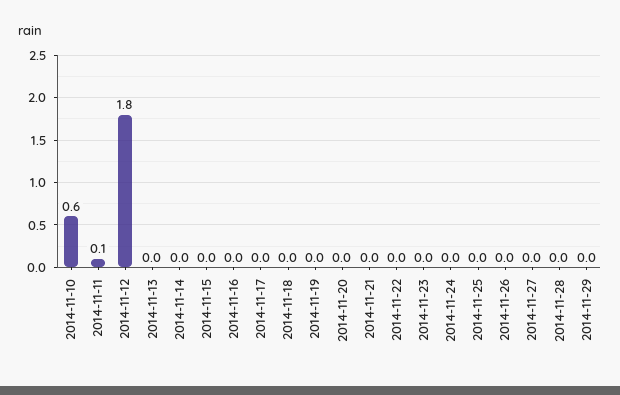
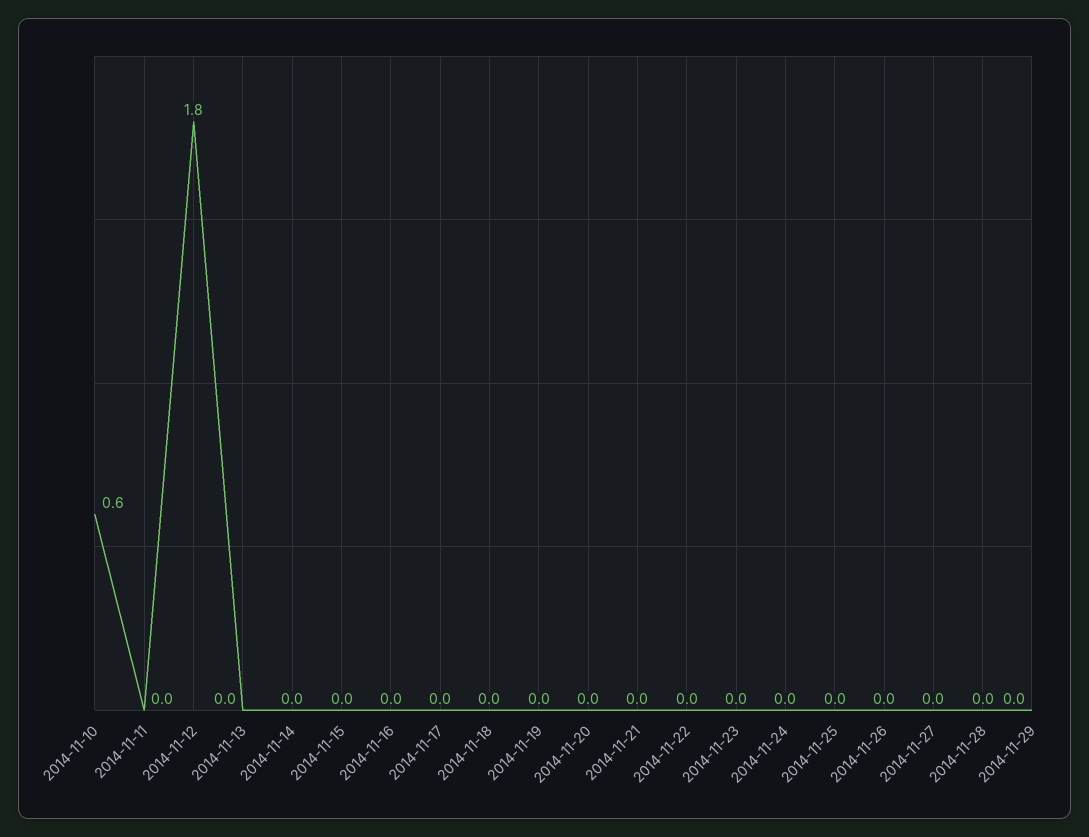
2014-11-11: 0.1 -> 0

